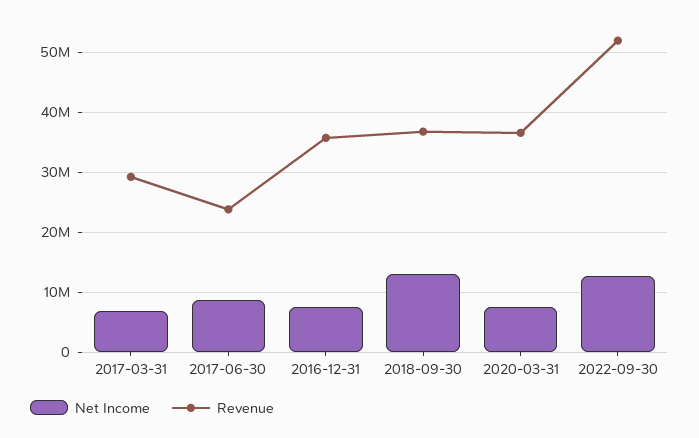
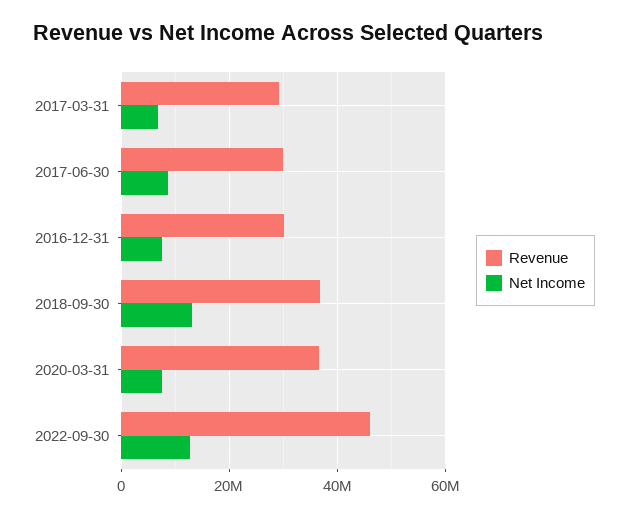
Revenue, 2017-06-30: 24000000 -> 30000000
Revenue, 2016-12-31: 36000000 -> 30000000
Revenue, 2022-09-30: 52000000 -> 46000000

